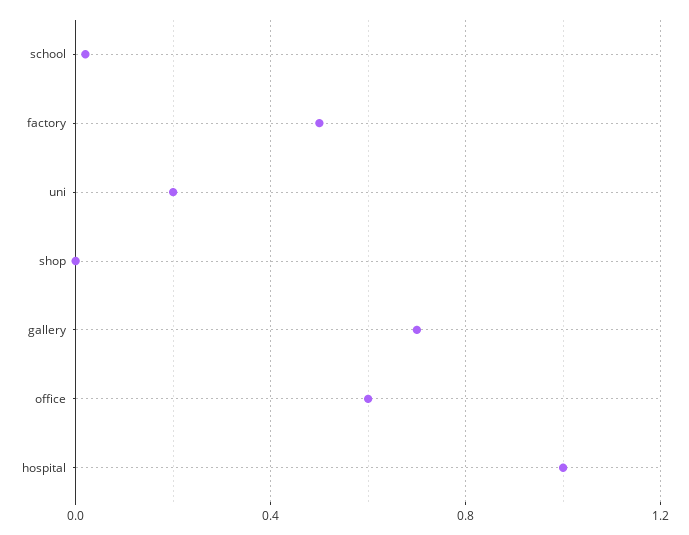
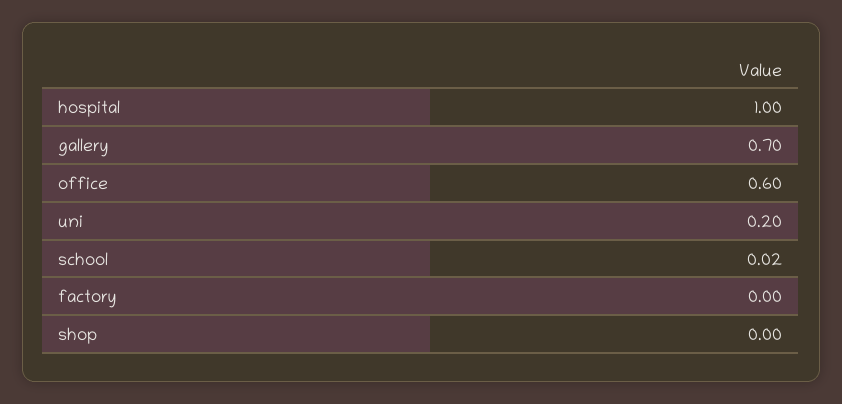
factory: 0.5 -> 0

